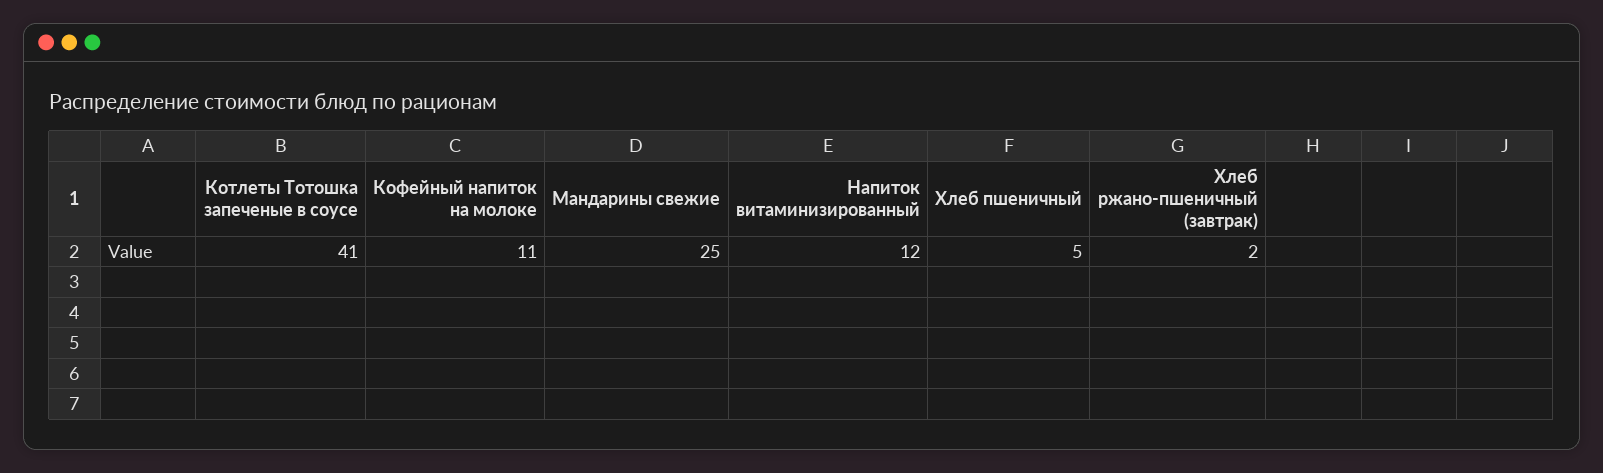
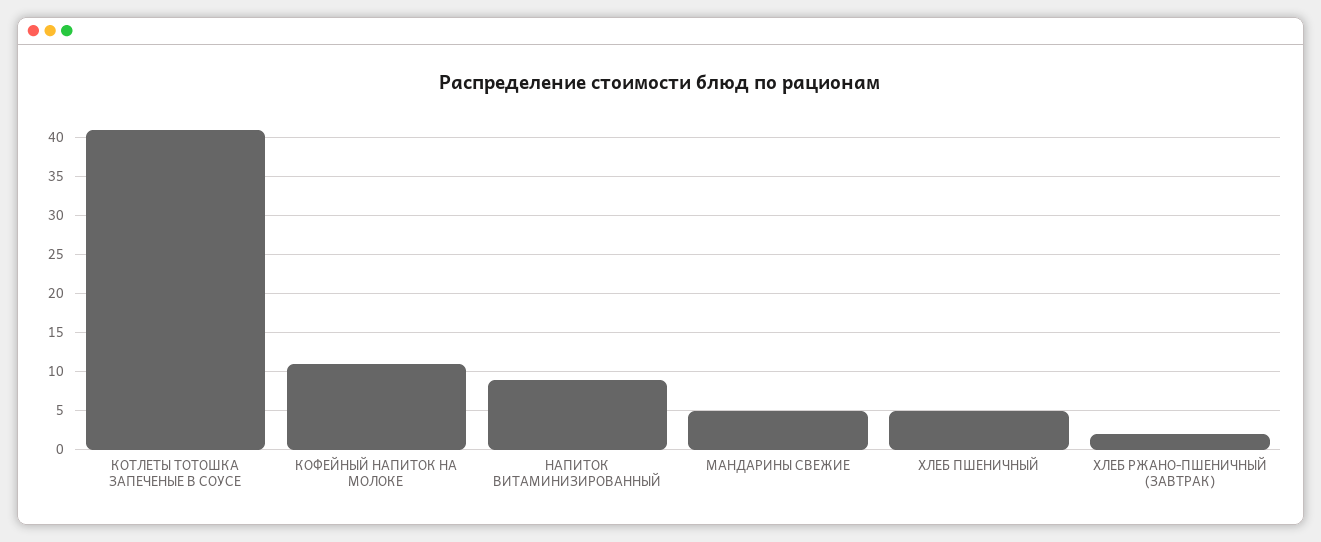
Мандарины свежие: 25 -> 5
Напиток витаминизированный: 12 -> 9

